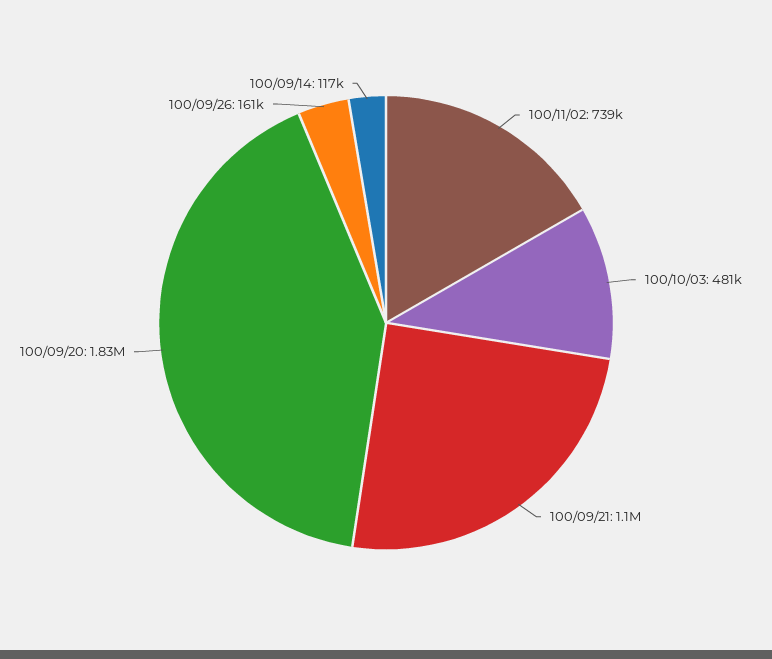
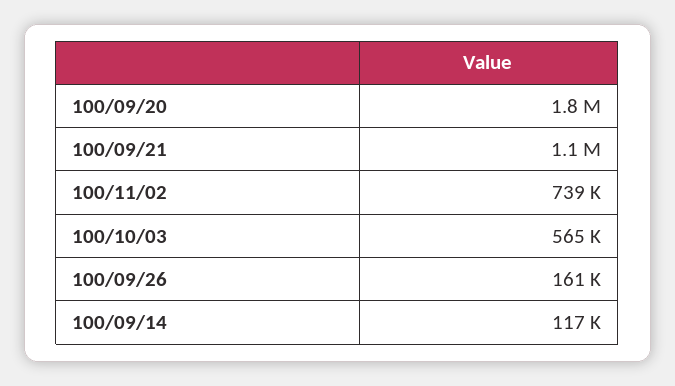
100/10/03: 481000 -> 565000

